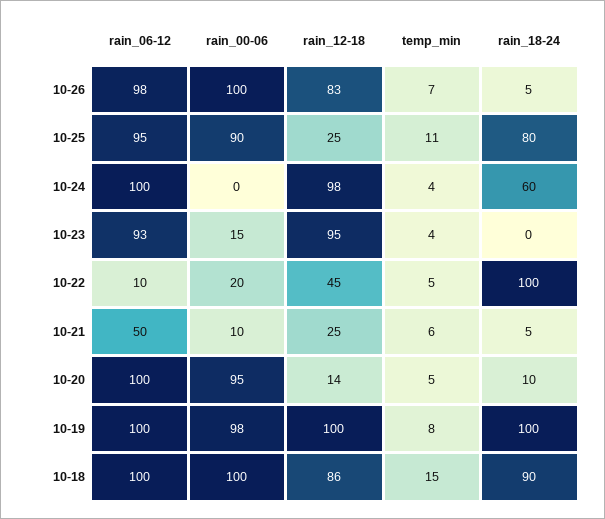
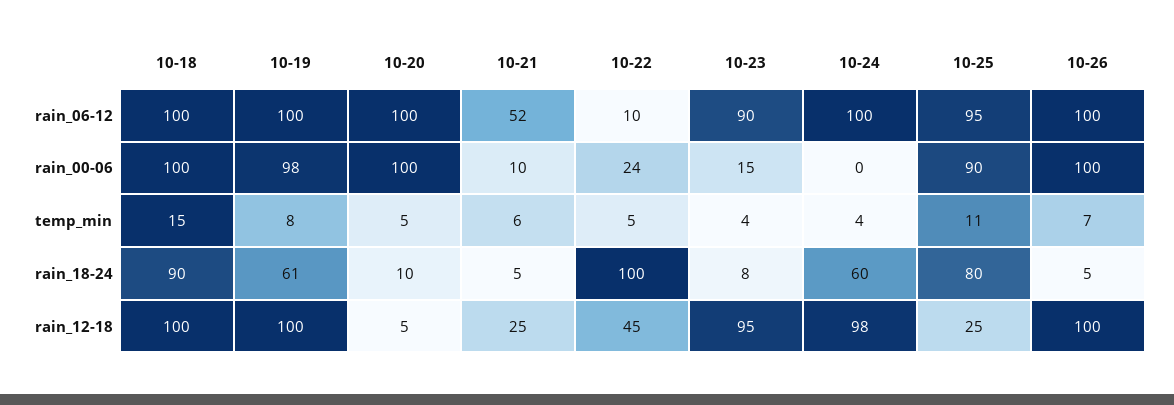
rain_06-12, 10-26: 98 -> 100
rain_12-18, 10-26: 83 -> 100
rain_06-12, 10-23: 93 -> 90
rain_18-24, 10-23: 0 -> 8
rain_00-06, 10-22: 20 -> 24
rain_06-12, 10-21: 50 -> 52
rain_00-06, 10-20: 95 -> 100
rain_12-18, 10-20: 14 -> 5
rain_18-24, 10-19: 100 -> 61
rain_12-18, 10-18: 86 -> 100

